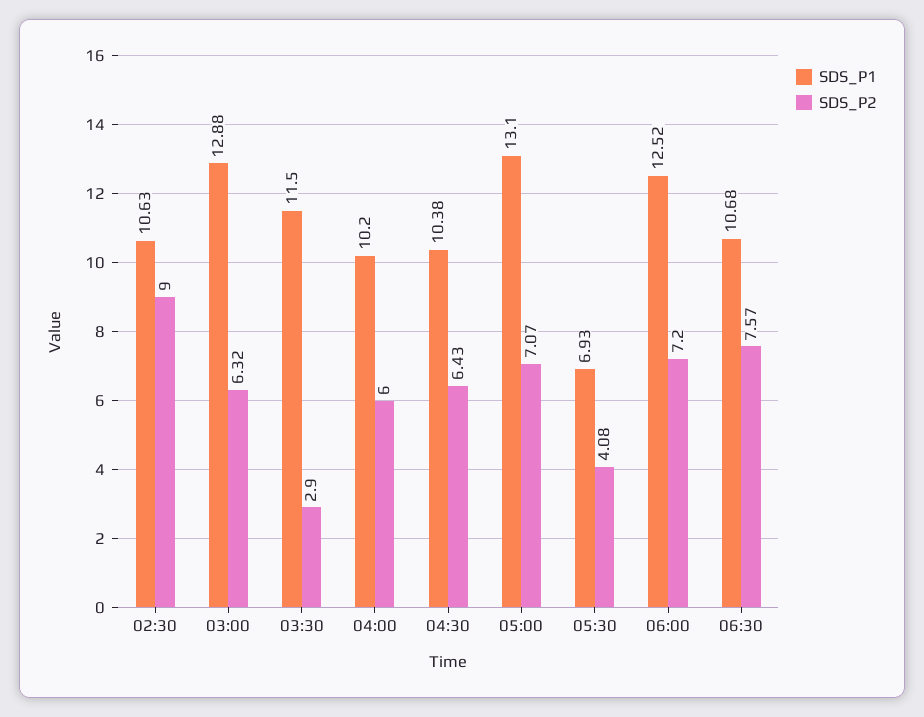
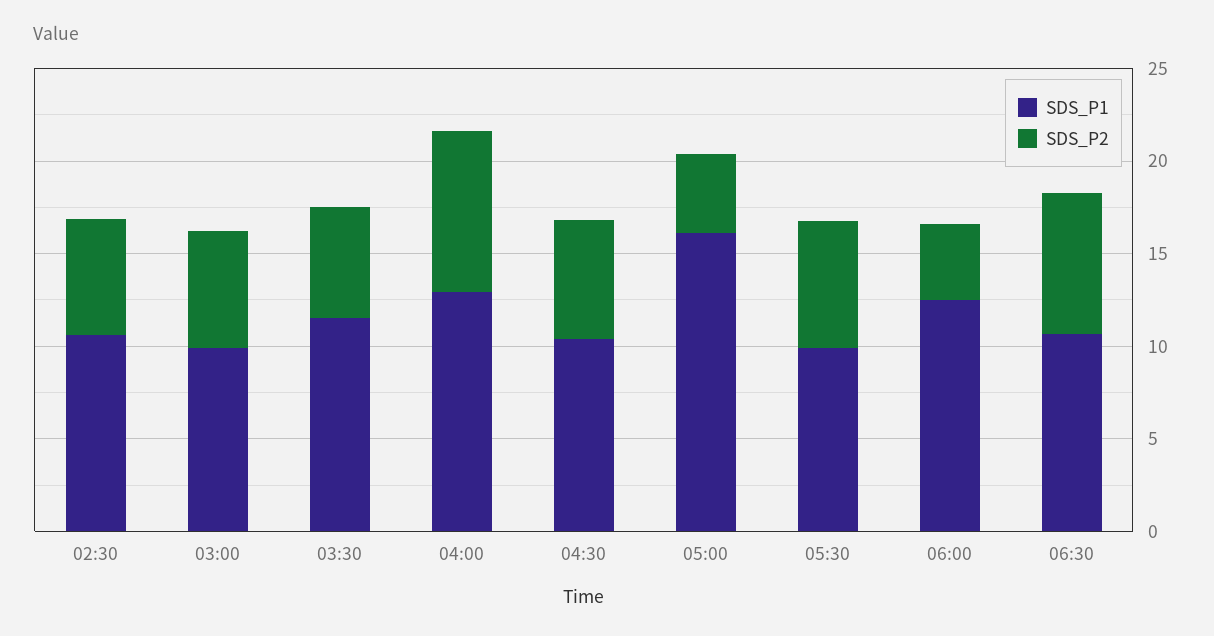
SDS_P2, 02:30: 9 -> 6
SDS_P1, 03:00: 12.88 -> 10
SDS_P2, 03:30: 2.9 -> 6
SDS_P1, 04:00: 10.2 -> 13
SDS_P2, 04:00: 6 -> 9
SDS_P1, 05:00: 13.1 -> 16
SDS_P2, 05:00: 7.07 -> 4
SDS_P1, 05:30: 6.93 -> 10
SDS_P2, 05:30: 4.08 -> 7
SDS_P2, 06:00: 7.2 -> 4

